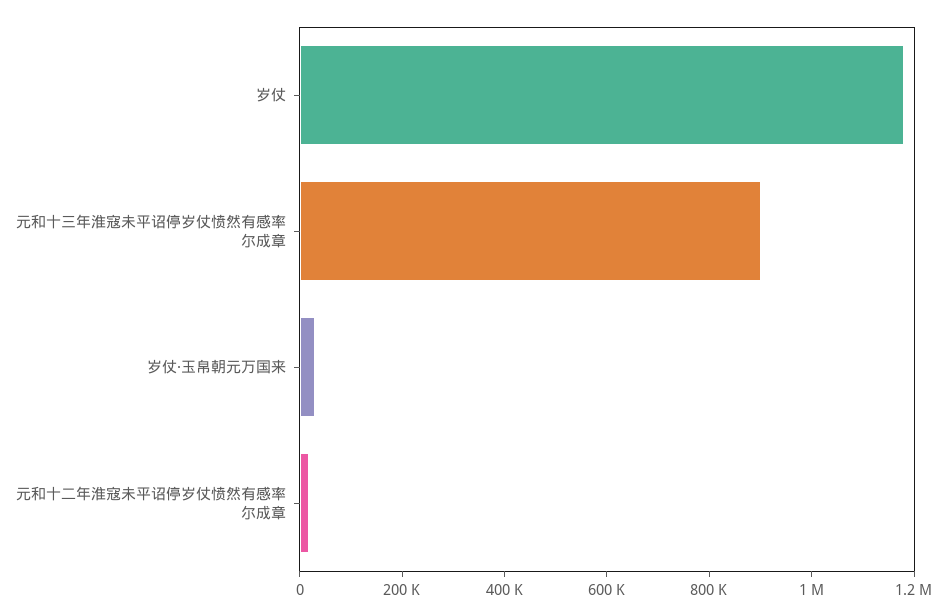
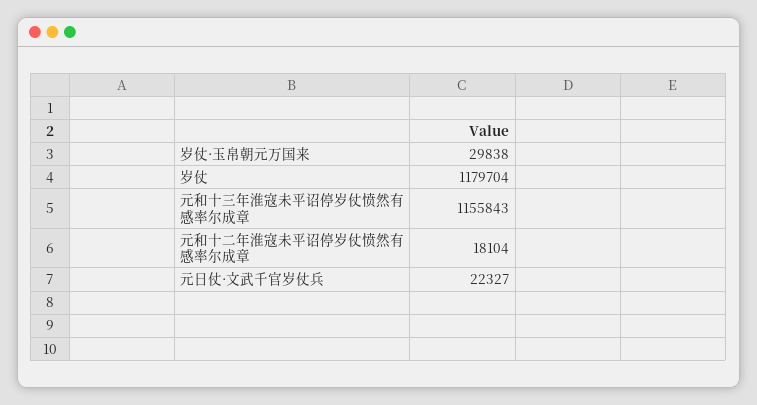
元和十三年淮寇未平诏停岁仗愤然有感率尔成章: 900000 -> 1155843
元日仗·文武千官岁仗兵: none -> 22327

